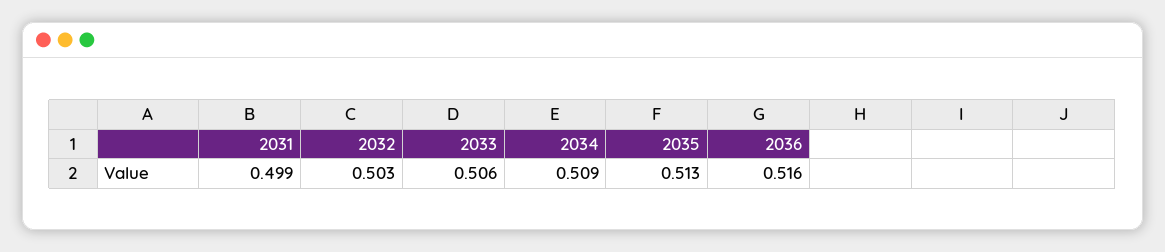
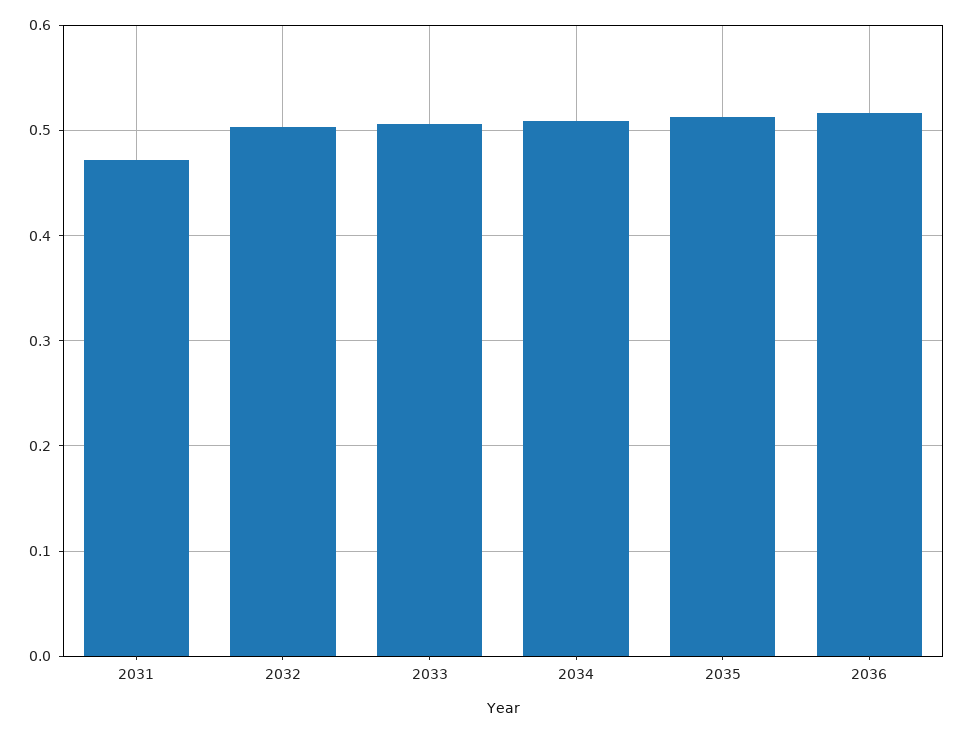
2031: 0.499 -> 0.47

